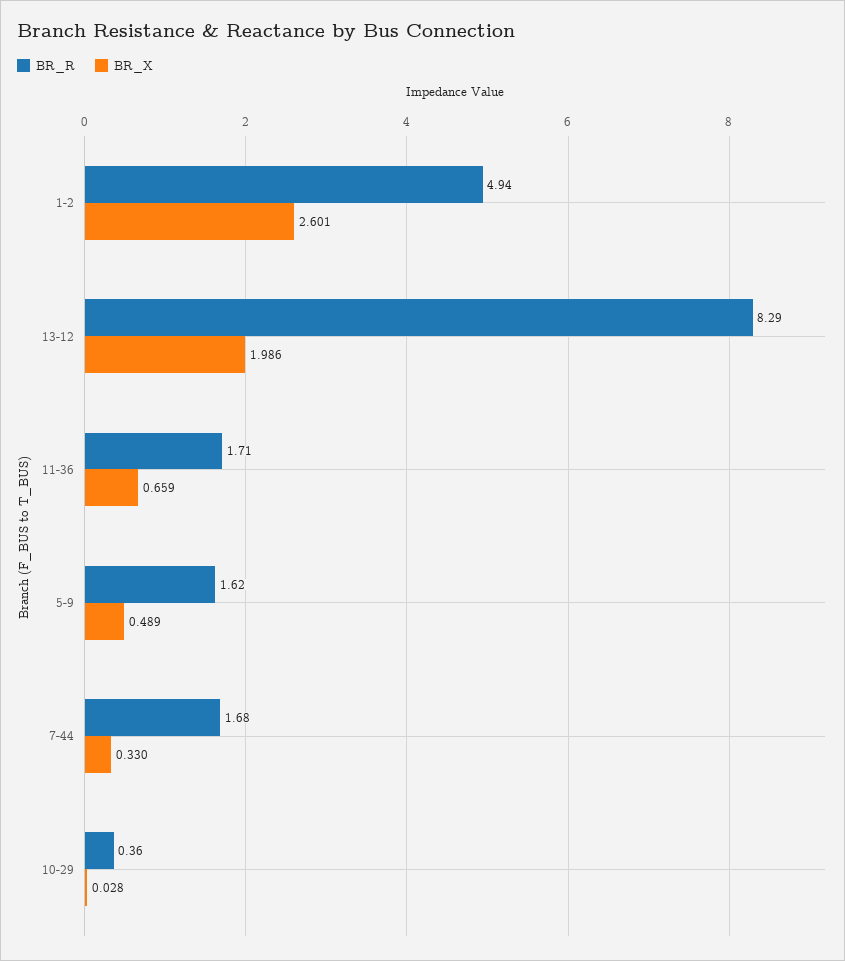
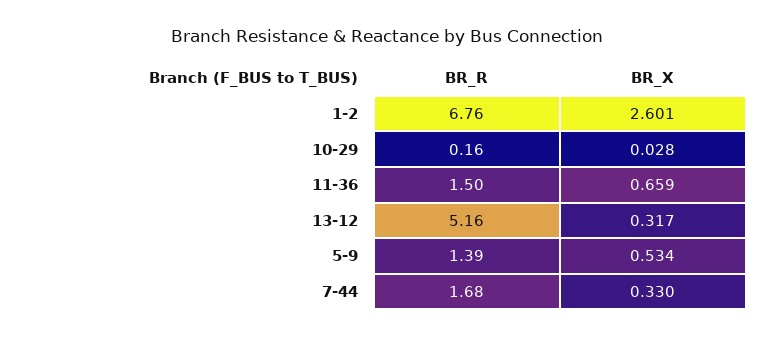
BR_R, 1-2: 4.94 -> 6.76
BR_R, 13-12: 8.29 -> 5.16
BR_X, 13-12: 1.986 -> 0.317
BR_R, 11-36: 1.71 -> 1.5
BR_R, 5-9: 1.62 -> 1.39
BR_X, 5-9: 0.489 -> 0.534
BR_R, 10-29: 0.36 -> 0.16

